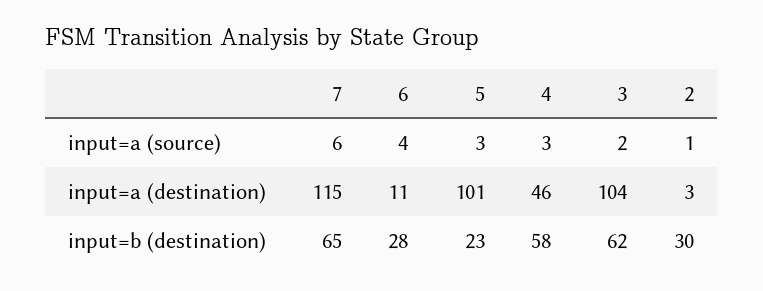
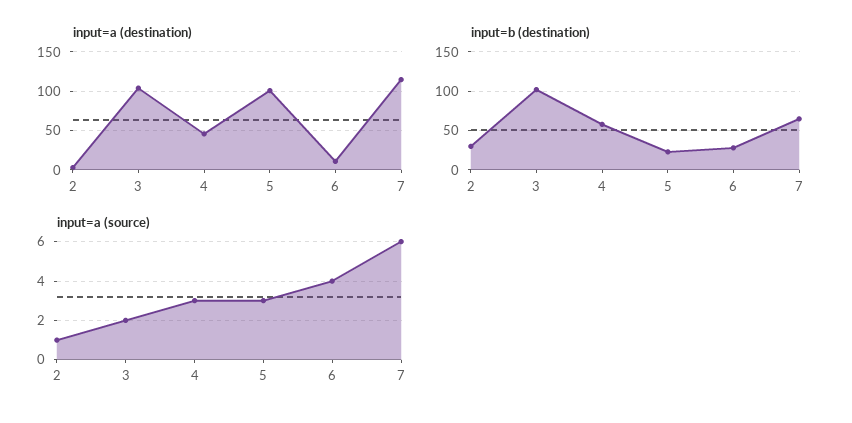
input=b (destination), 3: 62 -> 100

